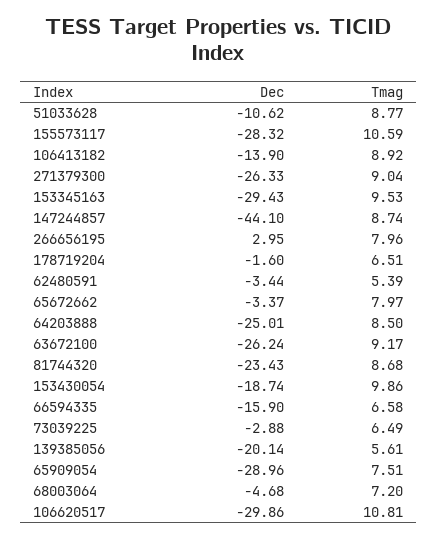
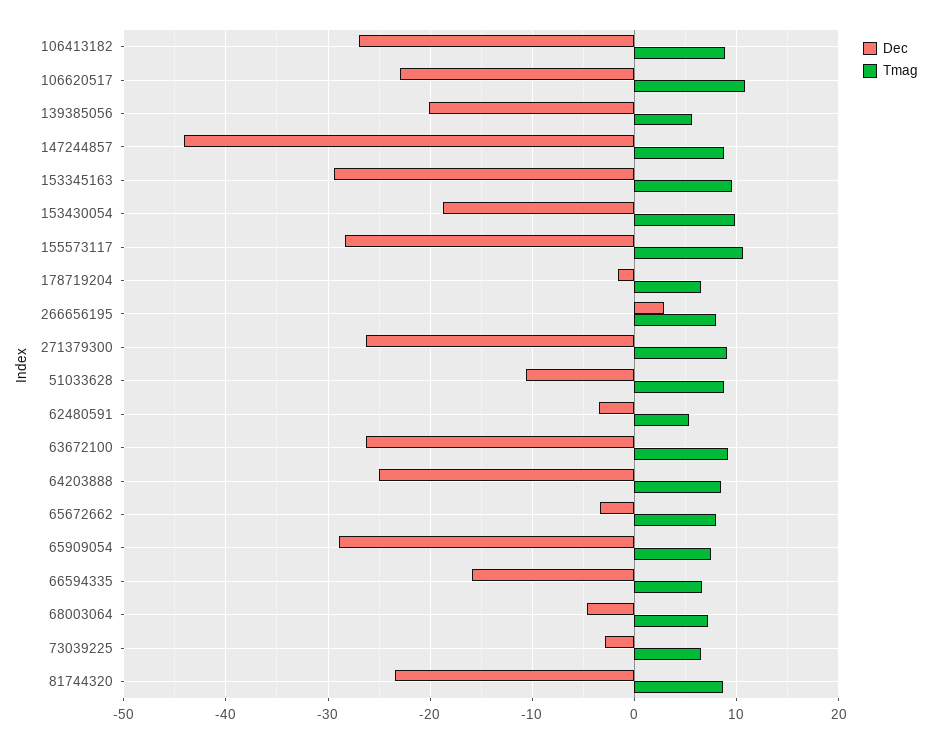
Dec, 106413182: -13.9 -> -27
Dec, 106620517: -29.86 -> -23

